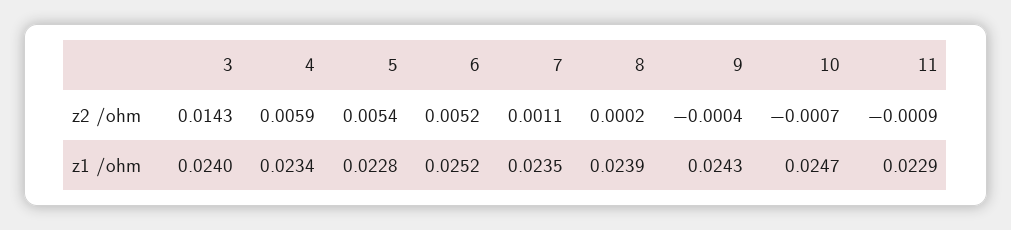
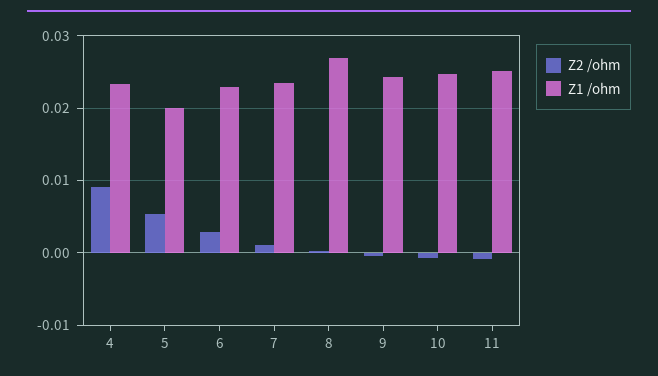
z2 /ohm, 3: 0.0143 -> none
z2 /ohm, 4: 0.0059 -> 0.009
z2 /ohm, 6: 0.0052 -> 0.003
z1 /ohm, 3: 0.024 -> none
z1 /ohm, 5: 0.0228 -> 0.02
z1 /ohm, 6: 0.0252 -> 0.023
z1 /ohm, 8: 0.0239 -> 0.027
z1 /ohm, 11: 0.0229 -> 0.025

